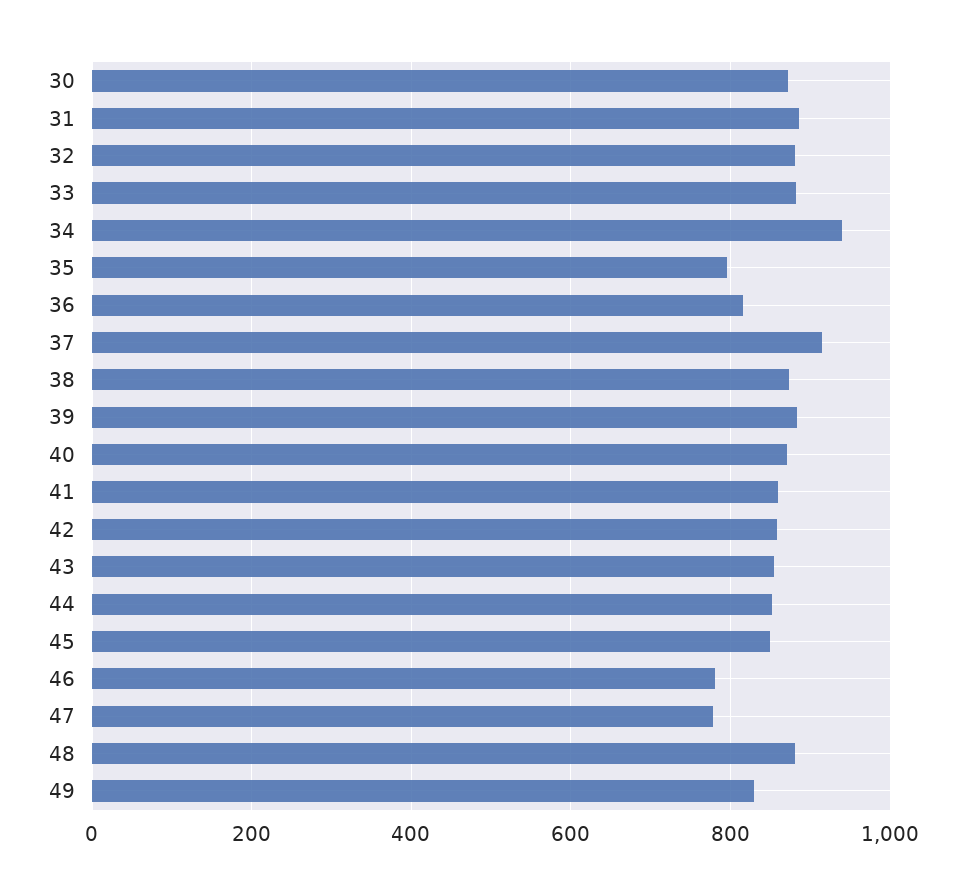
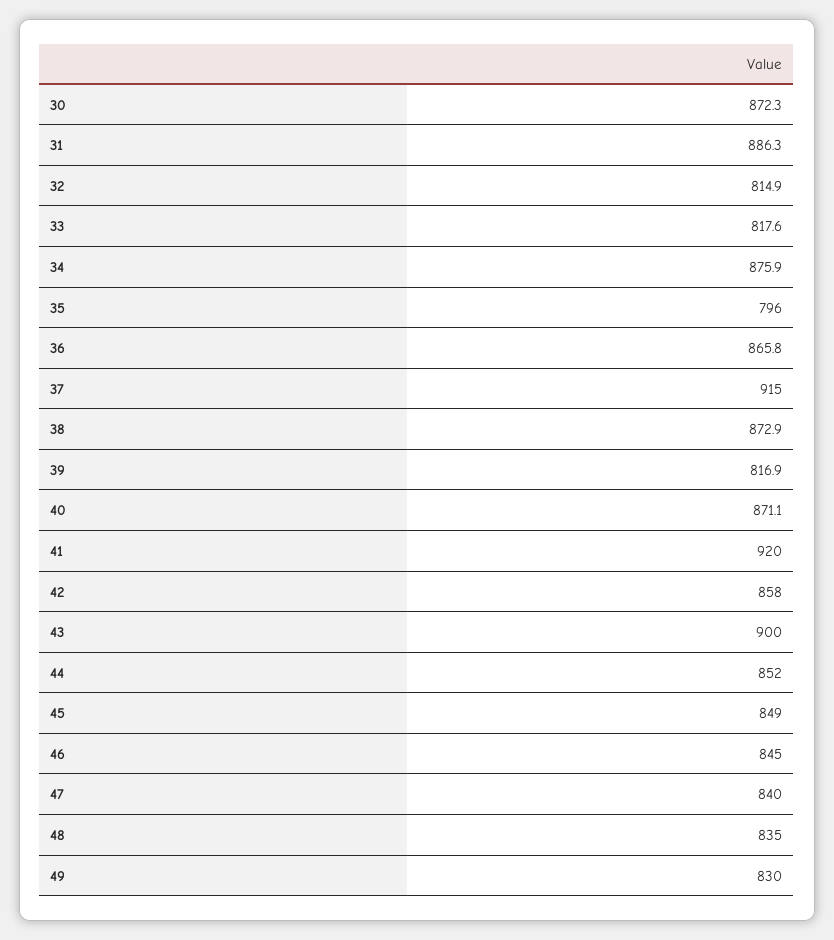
32: 880 -> 814.9
33: 880 -> 817.6
34: 940 -> 875.9
36: 820 -> 865.8
39: 880 -> 816.9
41: 860 -> 920
43: 860 -> 900
46: 780 -> 845
47: 780 -> 840
48: 880 -> 835

